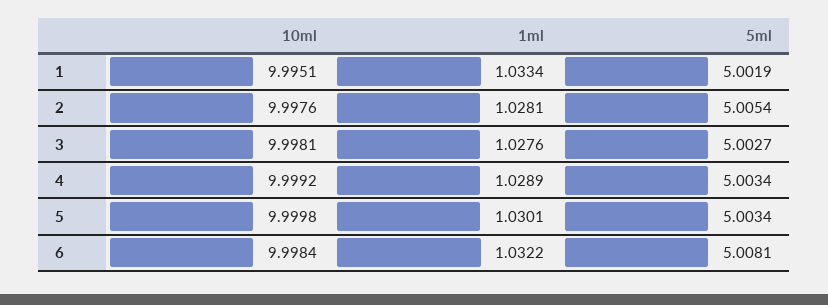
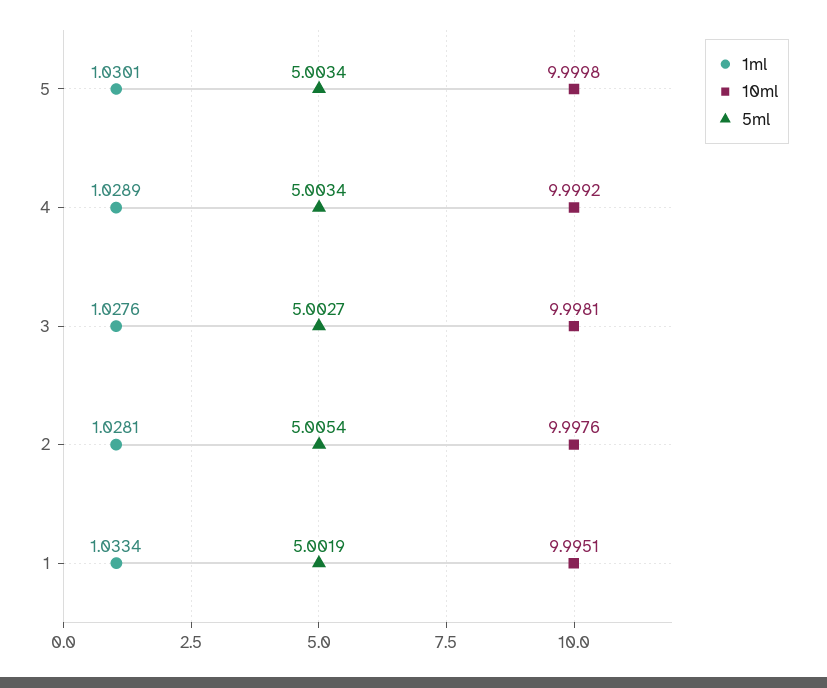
10ml, 6: 9.9984 -> none
1ml, 6: 1.0322 -> none
5ml, 6: 5.0081 -> none

